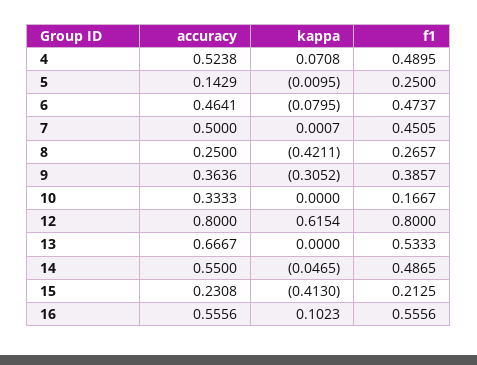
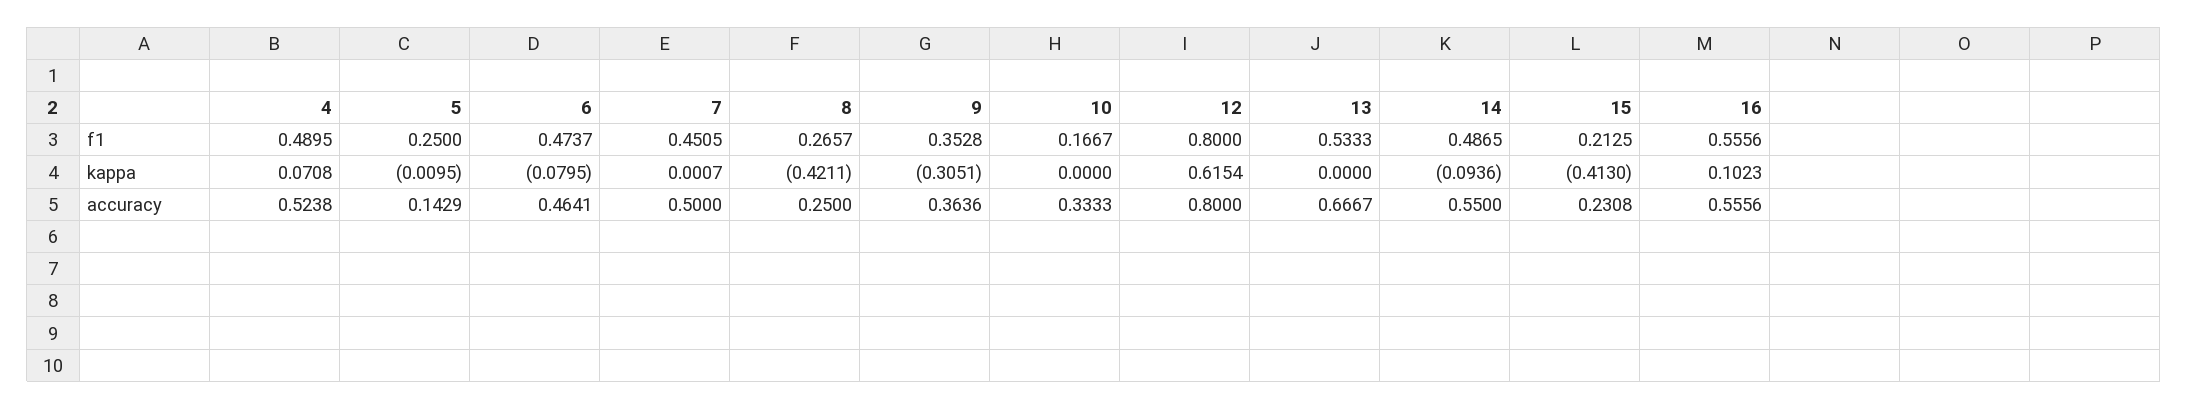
kappa, 9: -0.3052 -> -0.3051
f1, 9: 0.3857 -> 0.3528
kappa, 14: -0.0465 -> -0.0936

